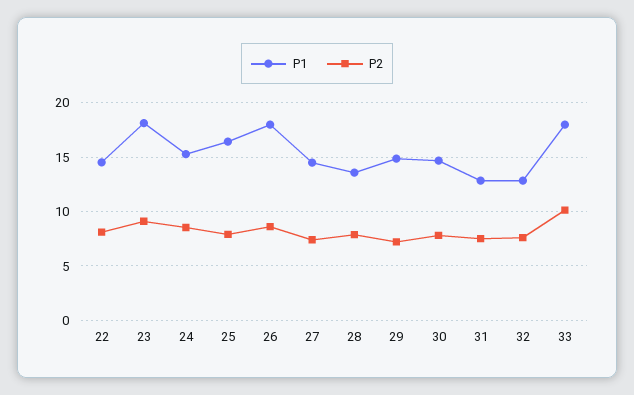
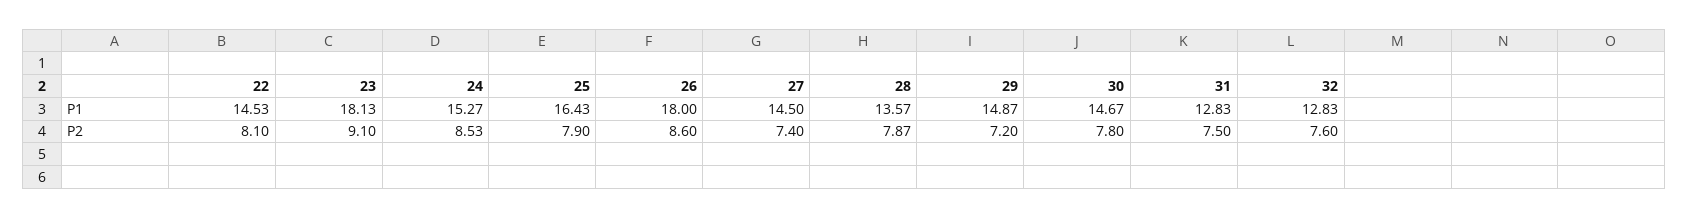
P1, 33: 18 -> none
P2, 33: 10 -> none

